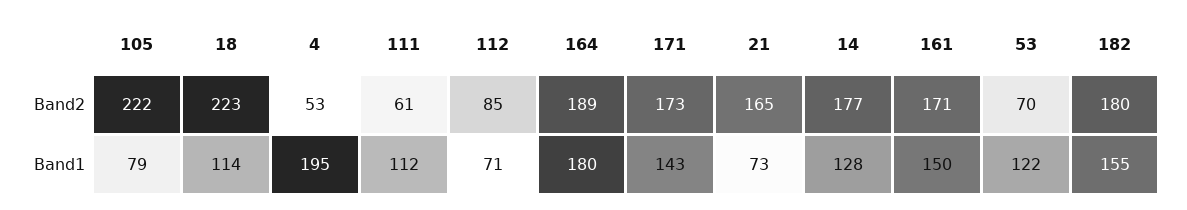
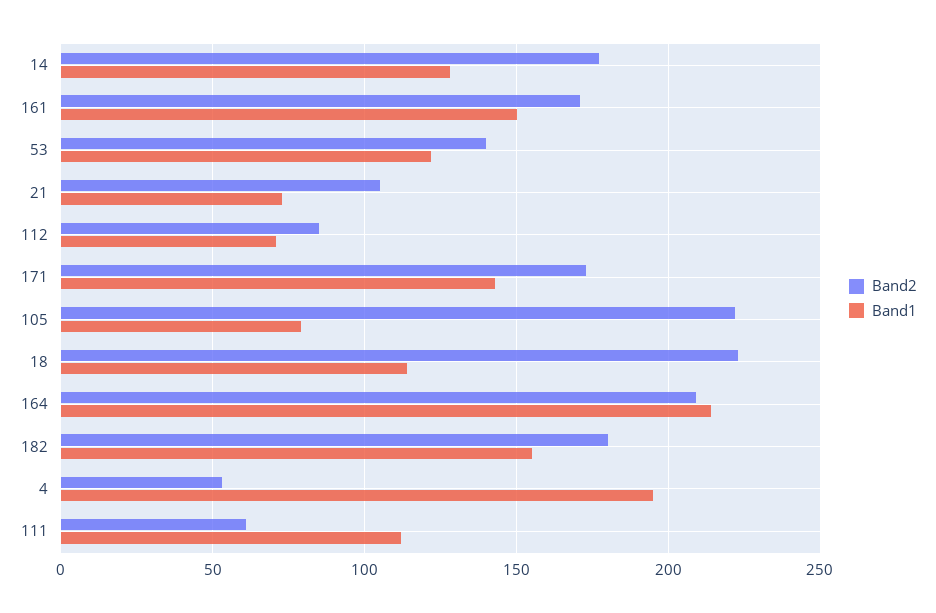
Band2, 164: 189 -> 210
Band2, 21: 165 -> 105
Band2, 53: 70 -> 140
Band1, 164: 180 -> 215

